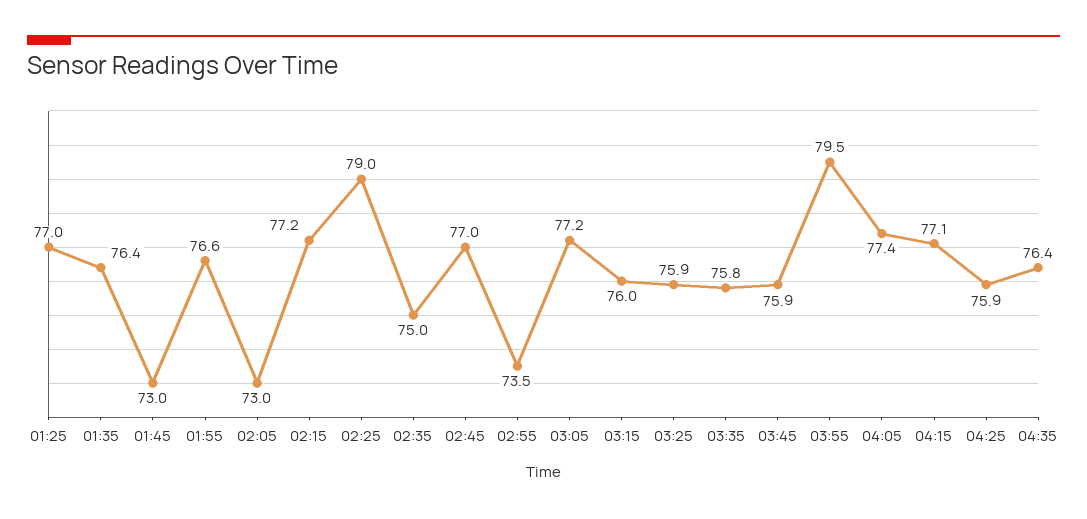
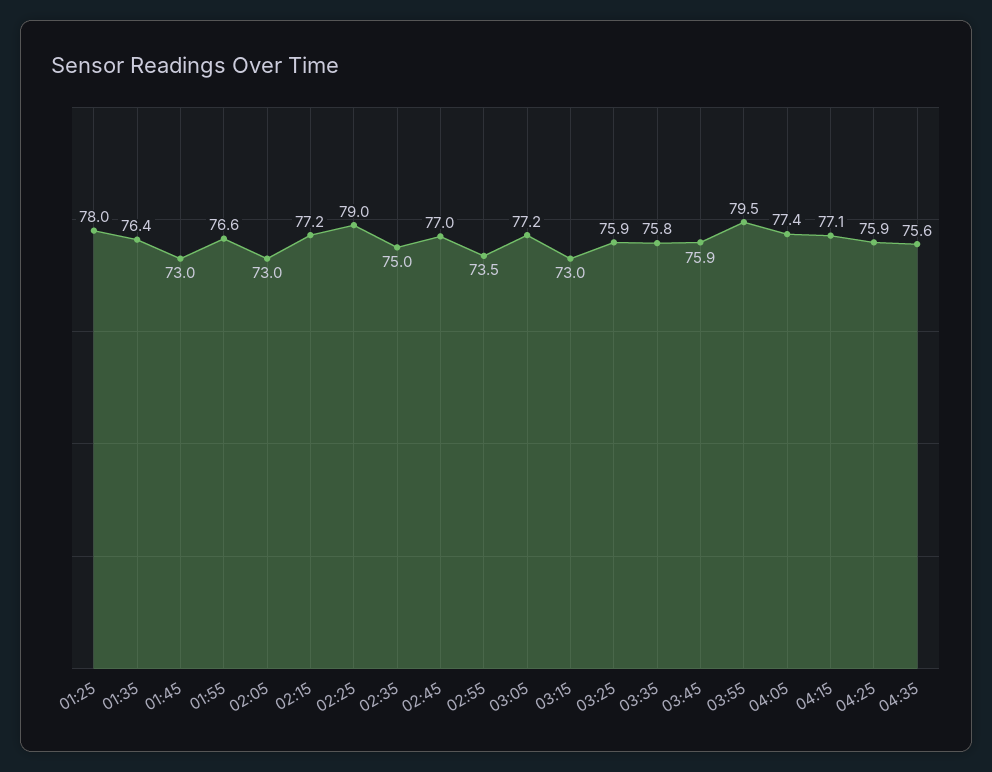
01:25: 77 -> 78
03:15: 76 -> 73
04:35: 76.4 -> 75.6

